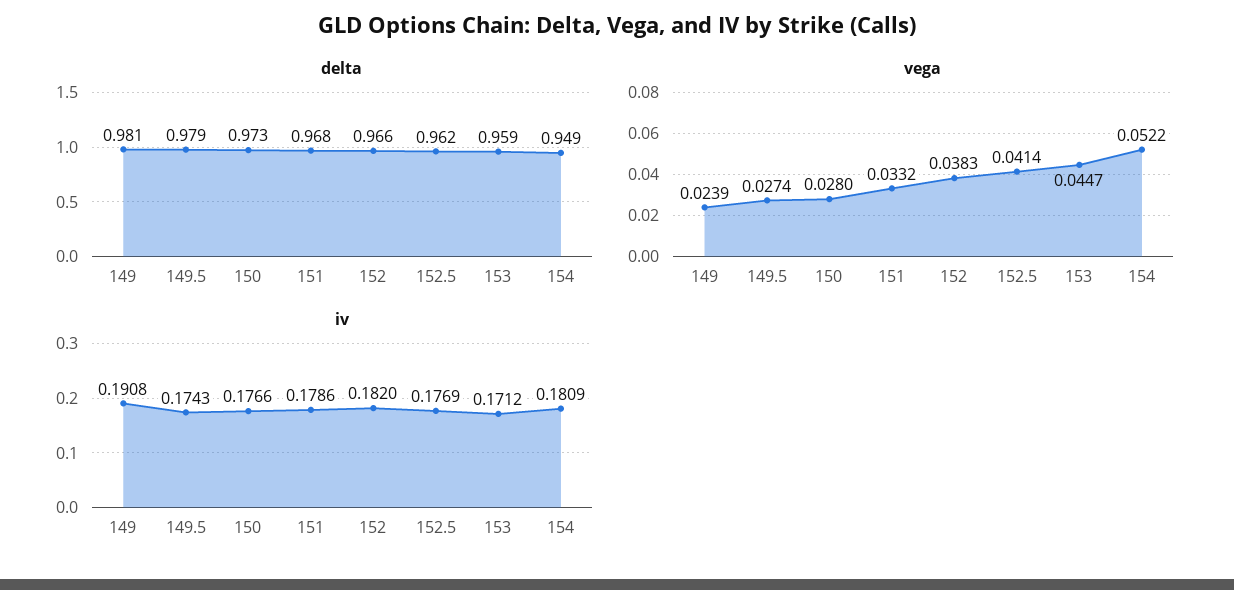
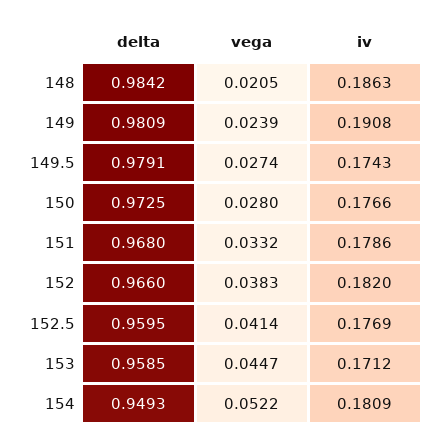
delta, 152.5: 0.962 -> 0.9595
delta, 148: none -> 0.9842
vega, 148: none -> 0.0205
iv, 148: none -> 0.1863

